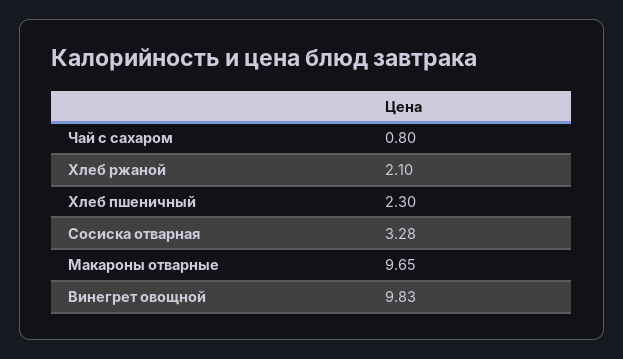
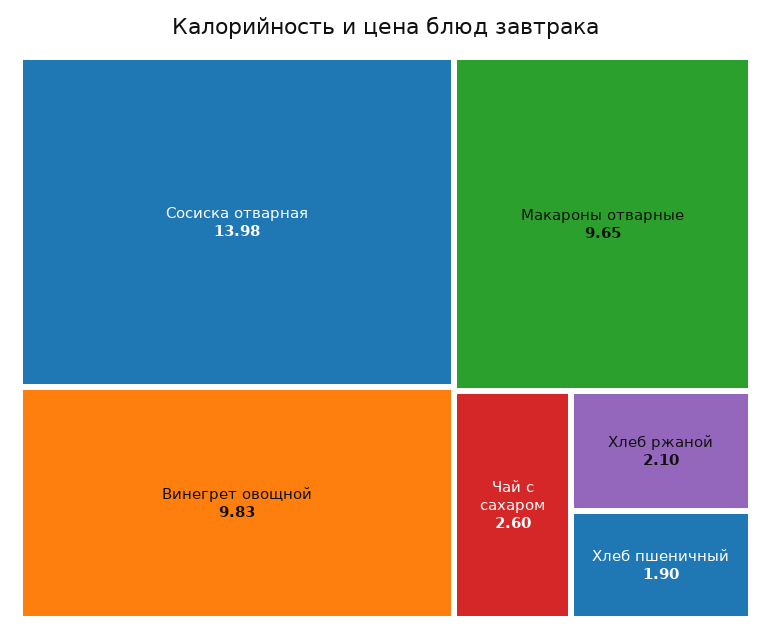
Чай с сахаром: 0.8 -> 2.6
Хлеб пшеничный: 2.3 -> 1.9
Сосиска отварная: 3.28 -> 13.98

